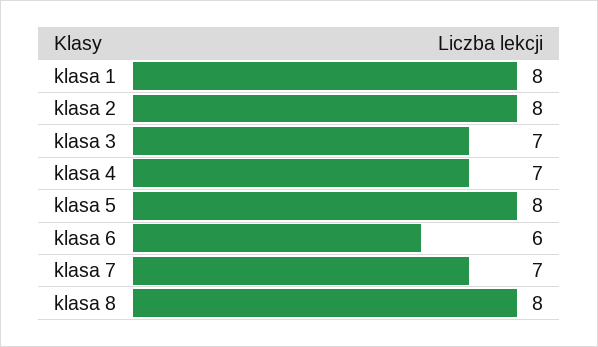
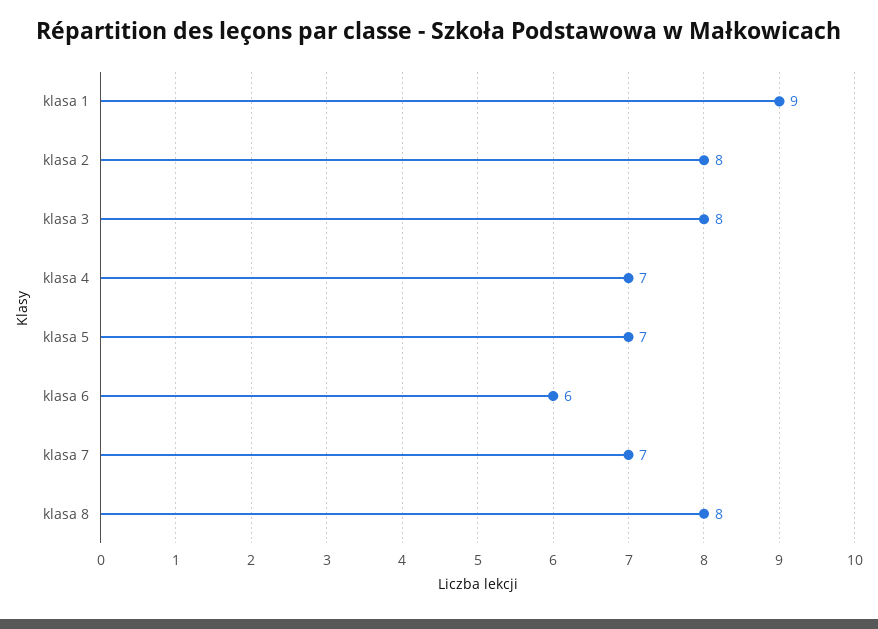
klasa 1: 8 -> 9
klasa 3: 7 -> 8
klasa 5: 8 -> 7

